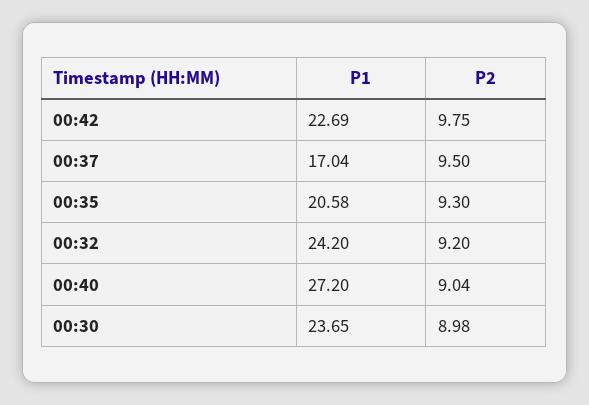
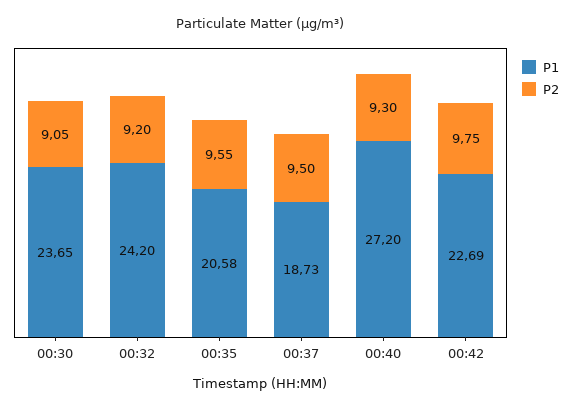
P1, 00:37: 17.04 -> 18.73
P2, 00:35: 9.3 -> 9.55
P2, 00:40: 9.04 -> 9.3
P2, 00:30: 8.98 -> 9.05

